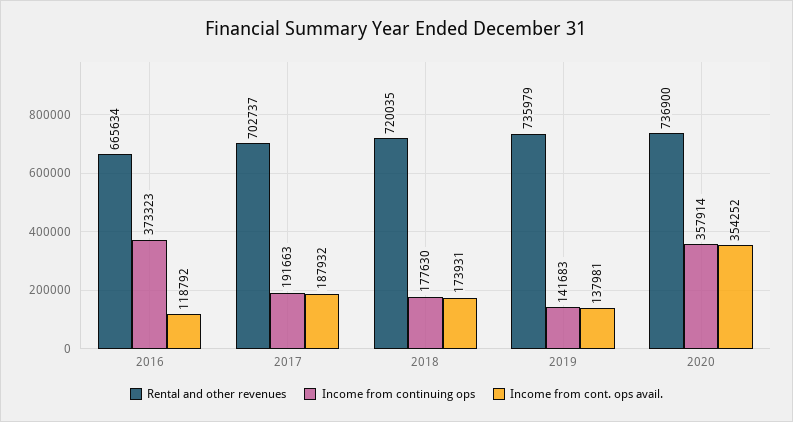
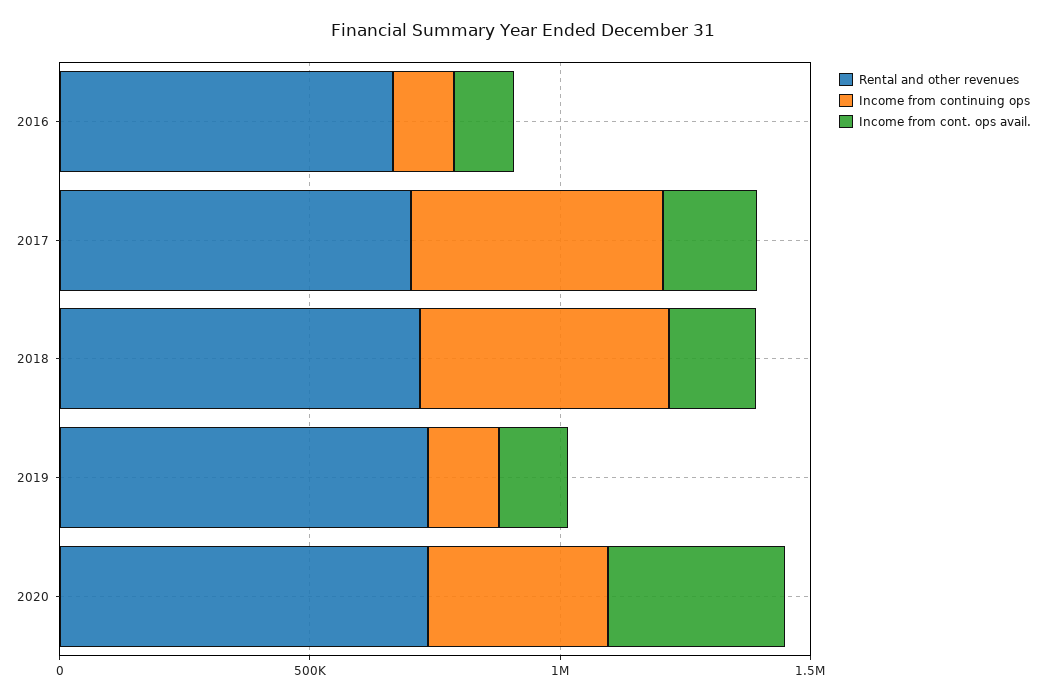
Income from continuing ops, 2016: 373323 -> 100000
Income from continuing ops, 2017: 191663 -> 500000
Income from continuing ops, 2018: 177630 -> 500000

